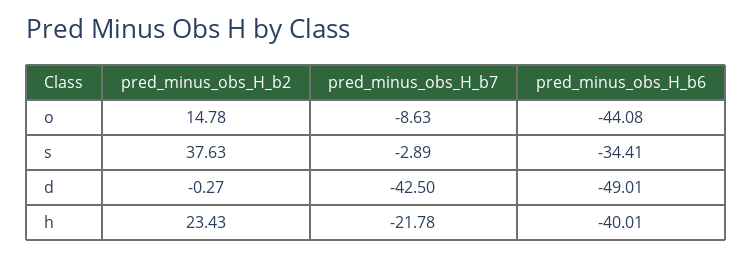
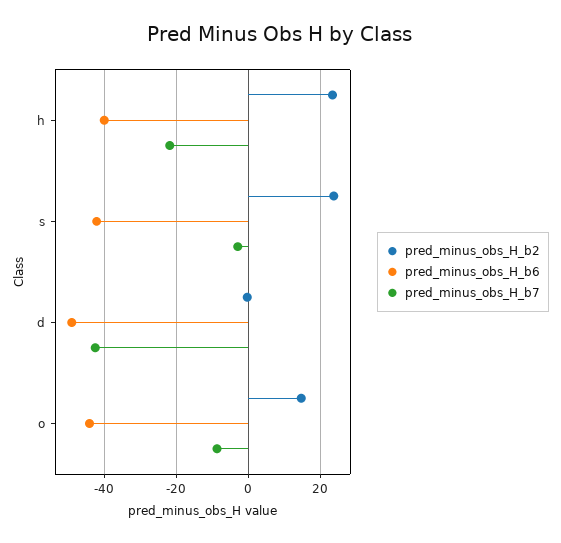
pred_minus_obs_H_b2, s: 37.63 -> 24
pred_minus_obs_H_b6, s: -34.41 -> -42

